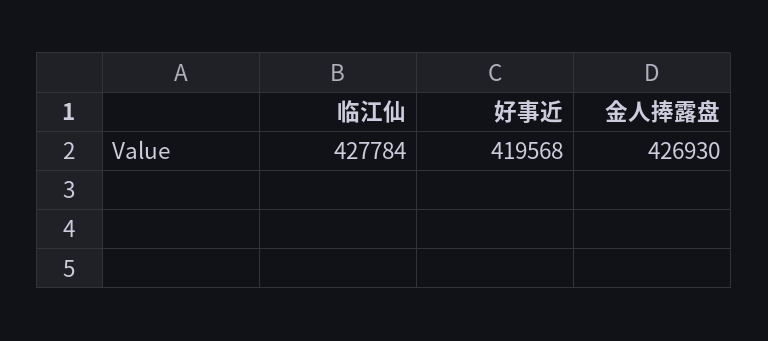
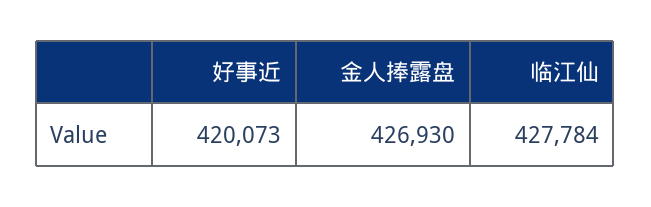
好事近: 419568 -> 420073

